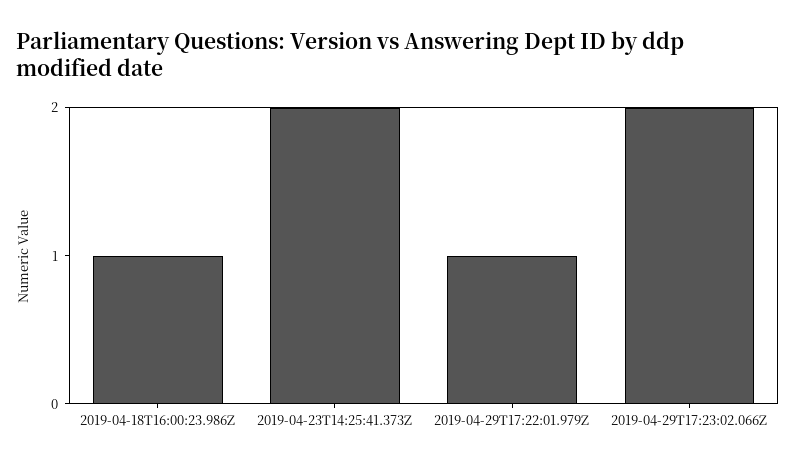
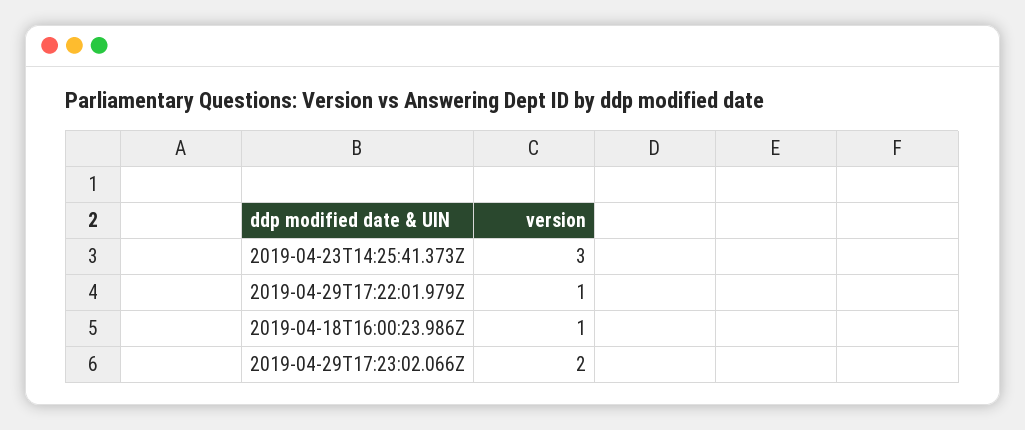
2019-04-23T14:25:41.373Z: 2 -> 3

